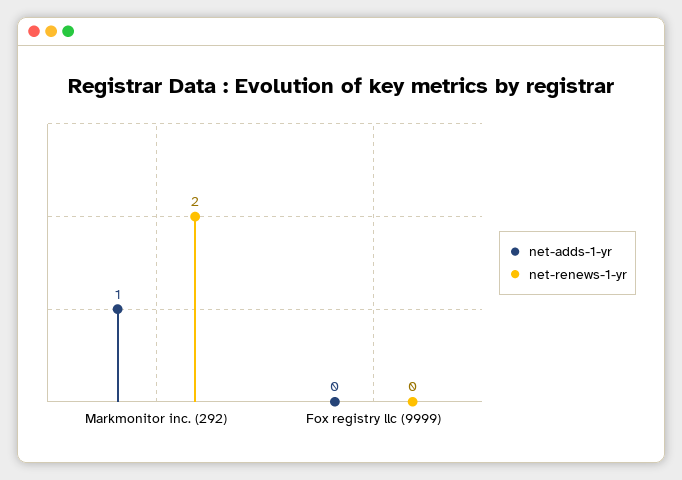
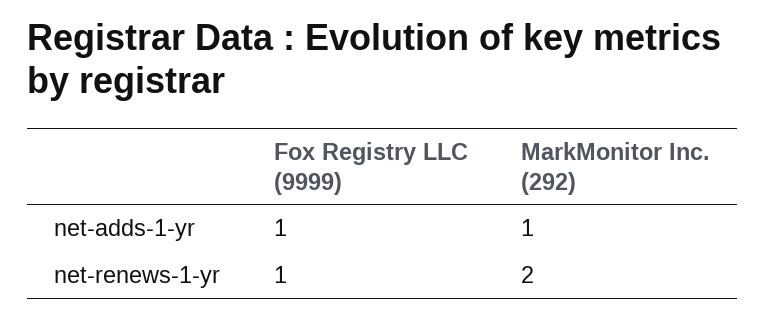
net-adds-1-yr, Fox registry llc (9999): 0 -> 1
net-renews-1-yr, Fox registry llc (9999): 0 -> 1

